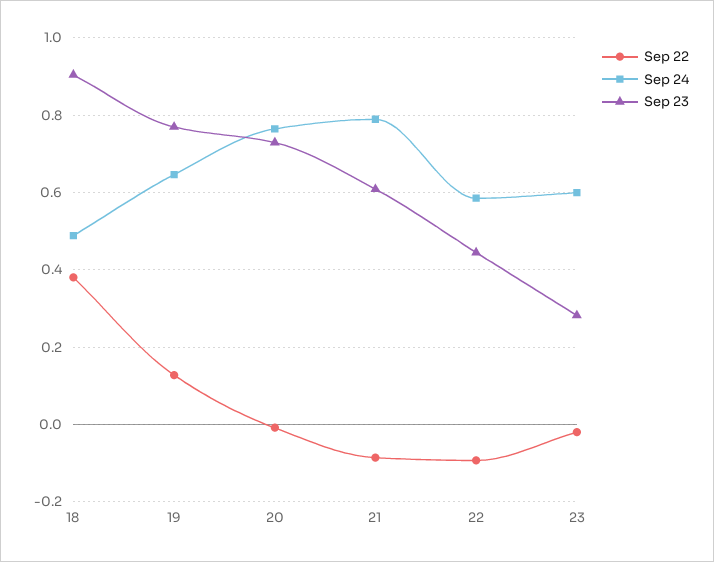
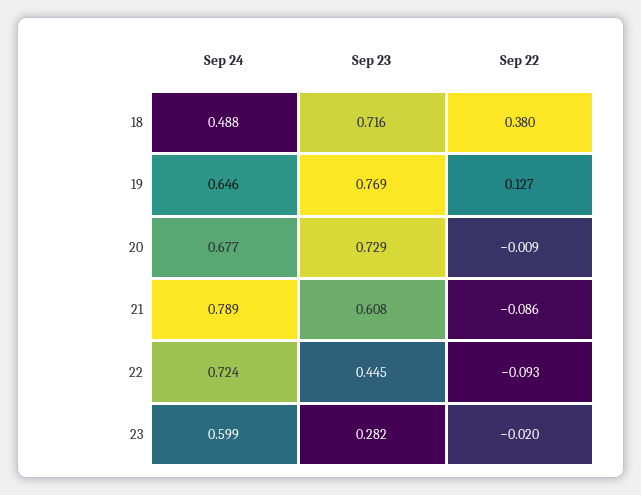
Sep 23, 18: 0.9 -> 0.716
Sep 24, 20: 0.76 -> 0.677
Sep 24, 22: 0.58 -> 0.724

